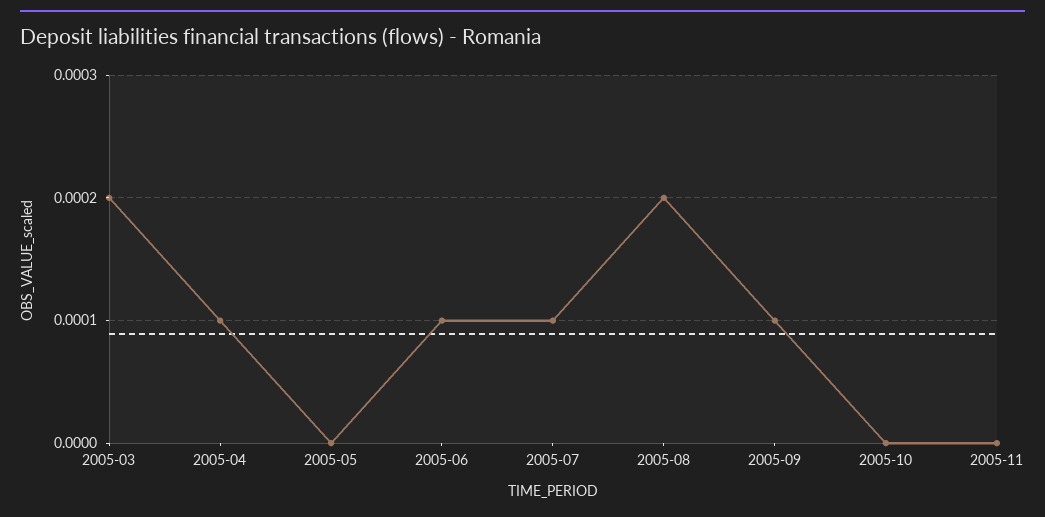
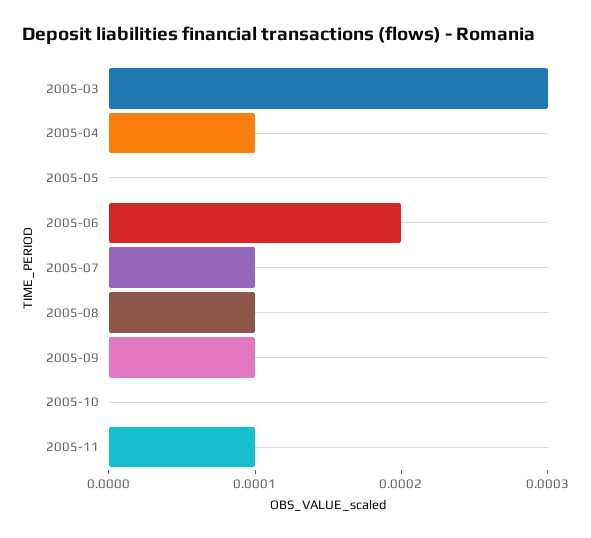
2005-03: 0.0002 -> 0.0003
2005-06: 0.0001 -> 0.0002
2005-08: 0.0002 -> 0.0001
2005-11: 0 -> 0.0001

